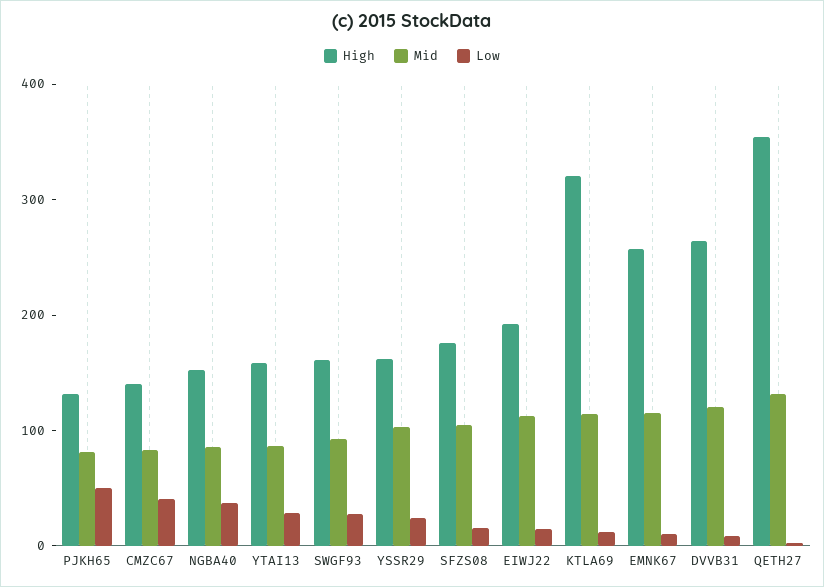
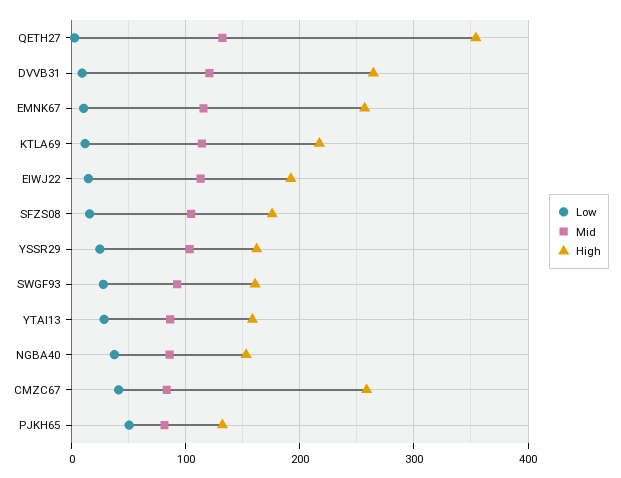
High, CMZC67: 140 -> 260
High, KTLA69: 320 -> 220

